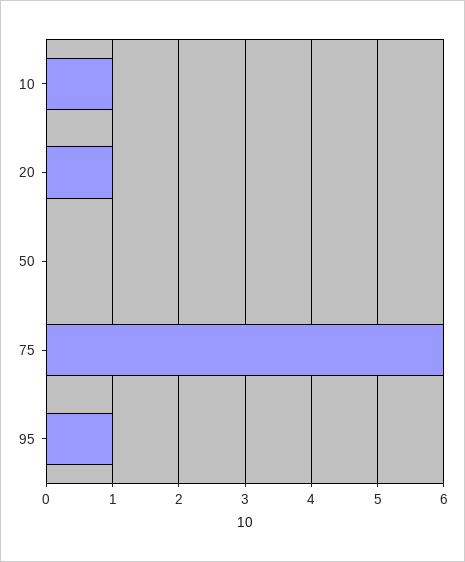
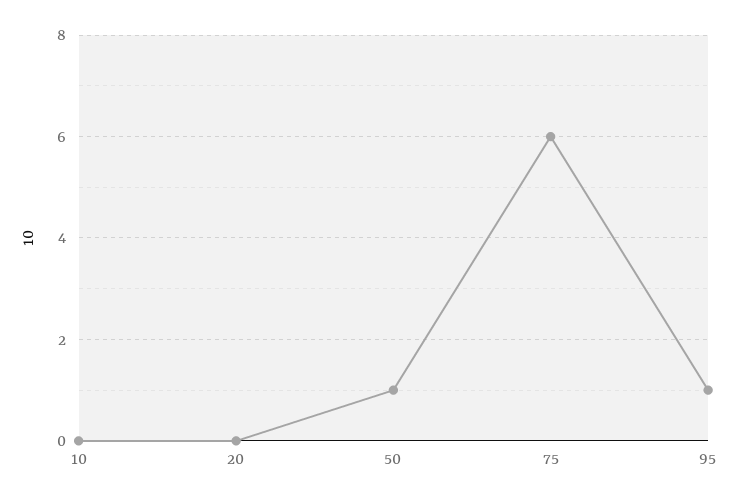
10: 1 -> 0
20: 1 -> 0
50: 0 -> 1

